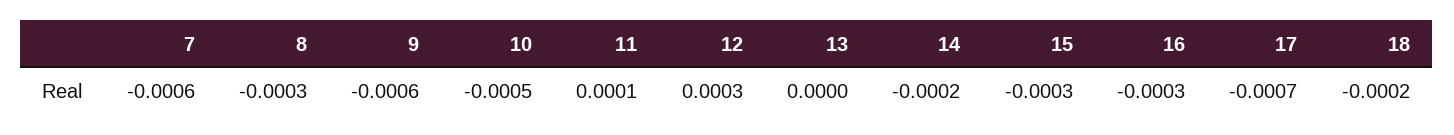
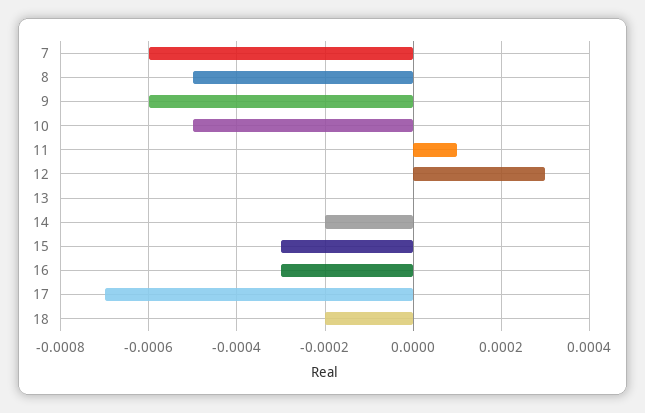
8: -0.0003 -> -0.0005

